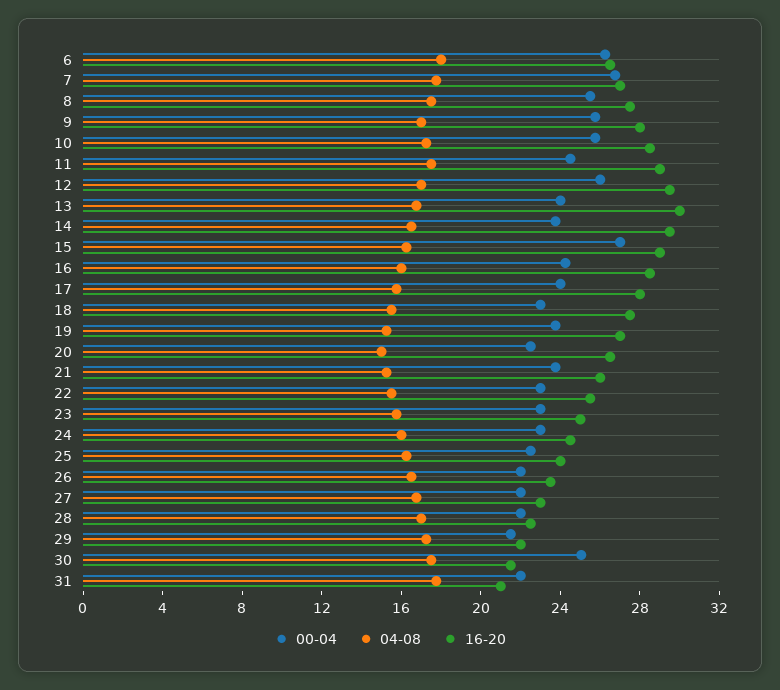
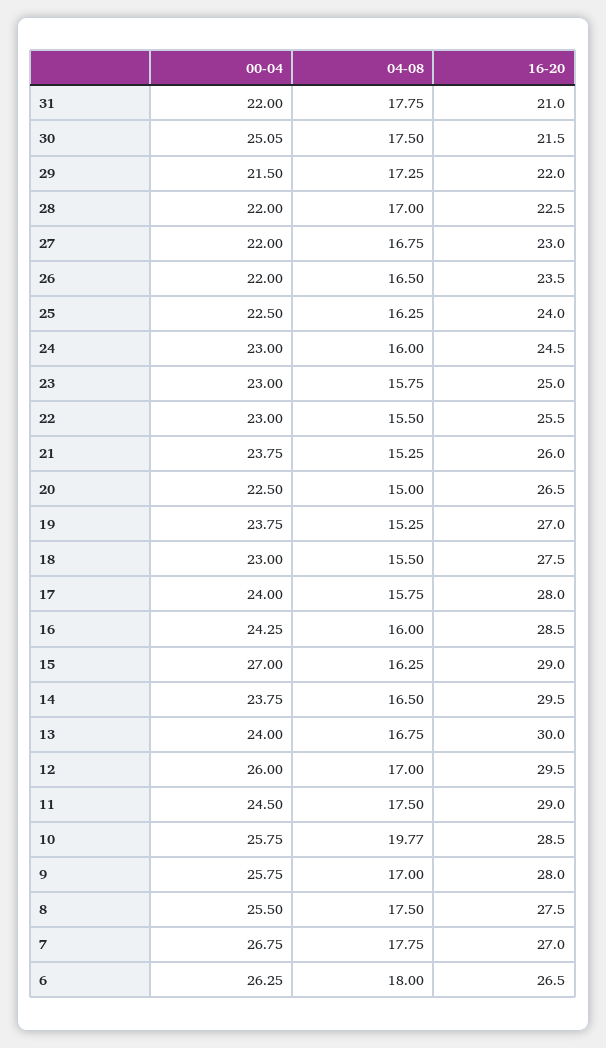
04-08, 10: 17 -> 19.77

